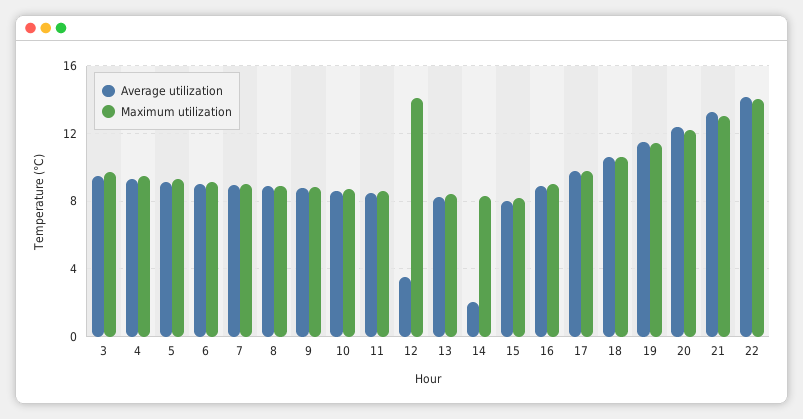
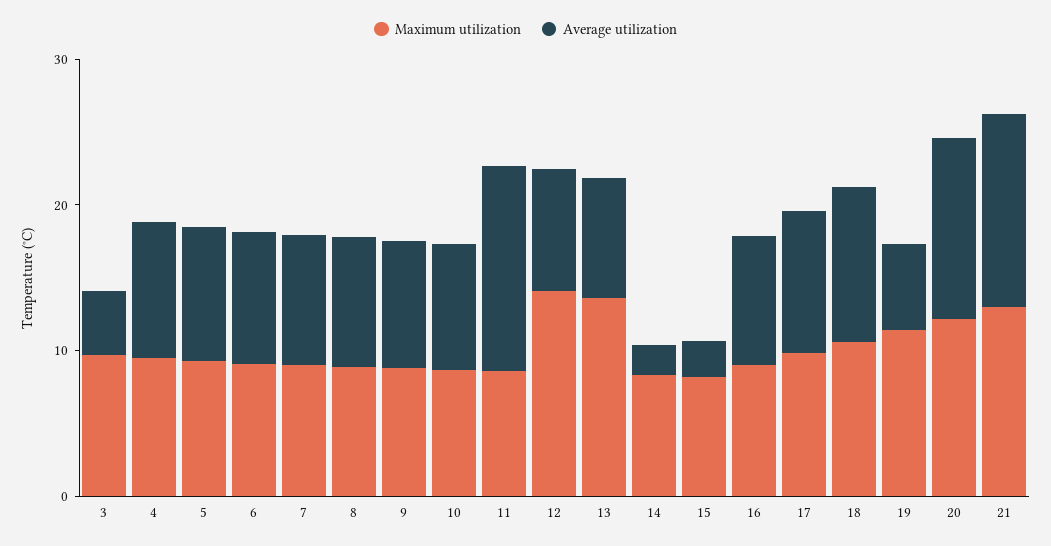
Average utilization, 3: 9.5 -> 4
Average utilization, 11: 8.5 -> 14
Average utilization, 12: 3.5 -> 8
Maximum utilization, 13: 8.5 -> 14
Average utilization, 15: 8 -> 2
Average utilization, 19: 11.5 -> 6
Average utilization, 22: 14 -> none
Maximum utilization, 22: 14 -> none

